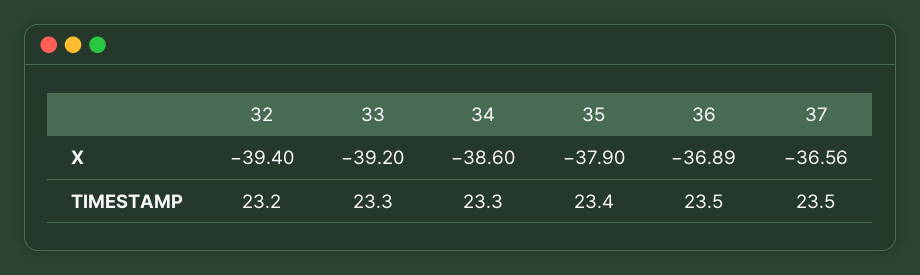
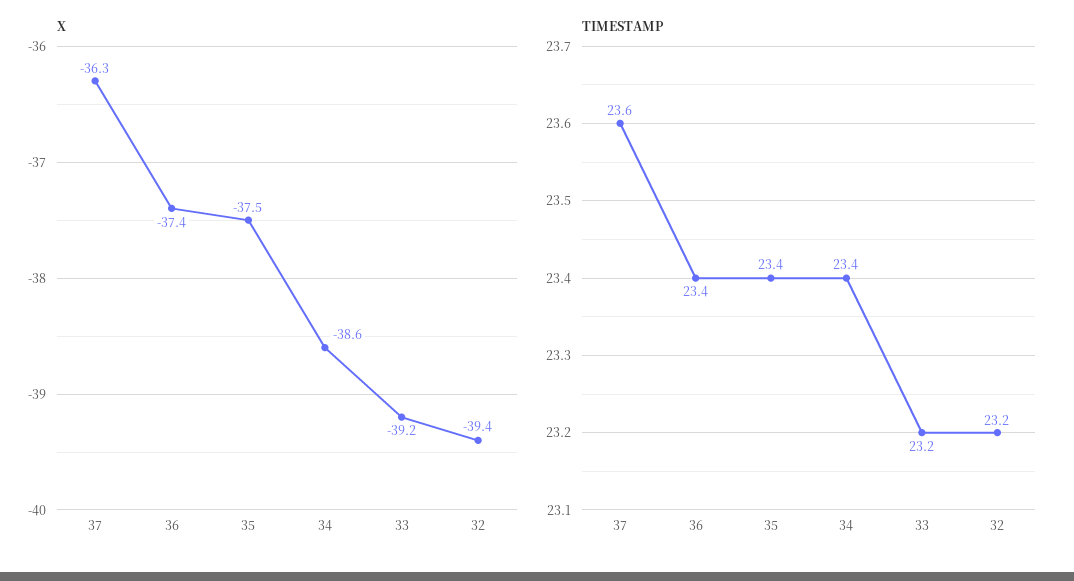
X, 35: -37.9 -> -37.5
X, 36: -36.89 -> -37.4
X, 37: -36.56 -> -36.3
TIMESTAMP, 33: 23.3 -> 23.2
TIMESTAMP, 34: 23.3 -> 23.4
TIMESTAMP, 36: 23.5 -> 23.4
TIMESTAMP, 37: 23.5 -> 23.6

